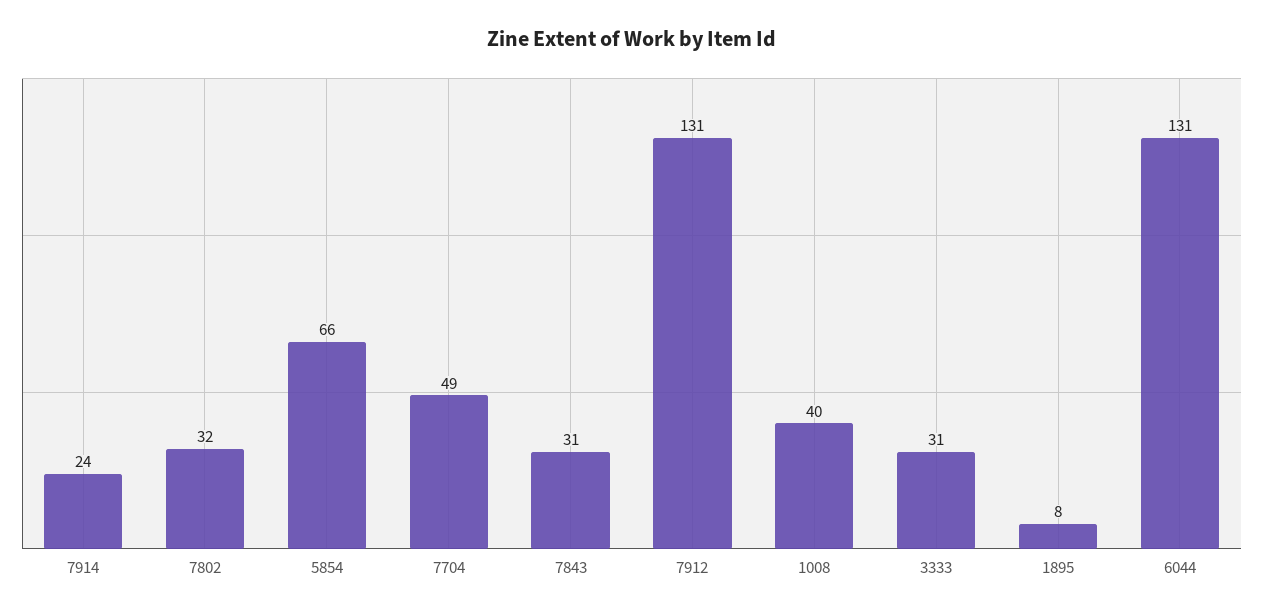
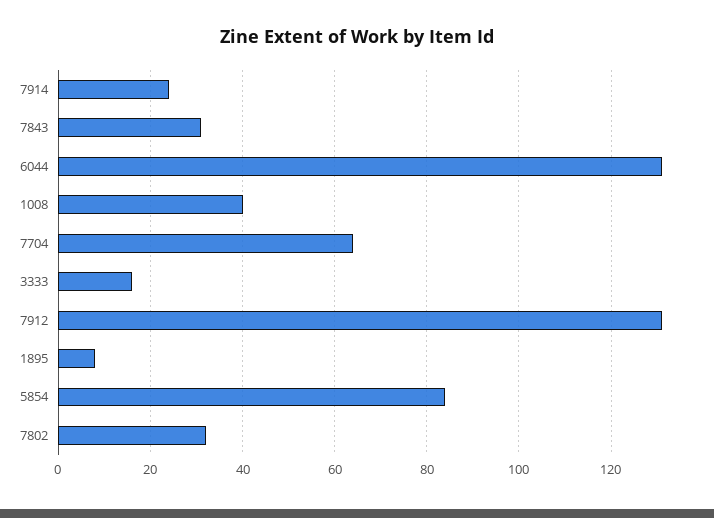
5854: 66 -> 85
7704: 49 -> 65
3333: 31 -> 15

